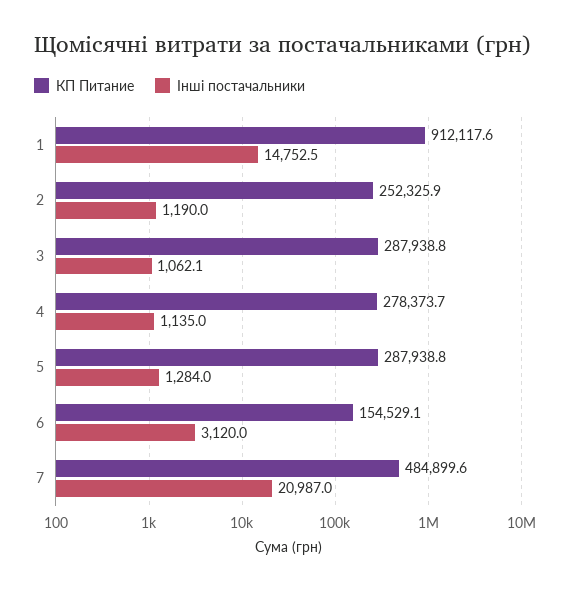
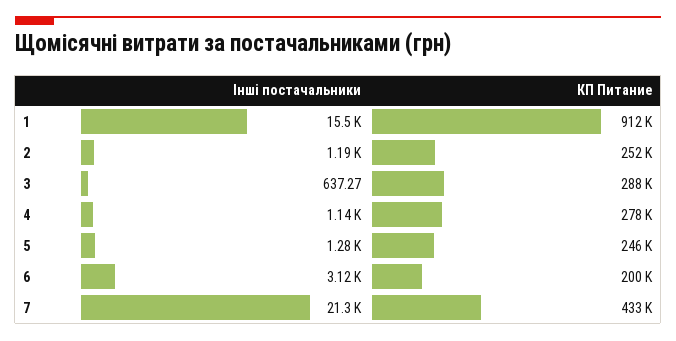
Інші постачальники, 1: 14752.5 -> 15500
Інші постачальники, 3: 1062.1 -> 637.27
КП Питание, 5: 287938.8 -> 246000
КП Питание, 6: 154529.1 -> 200000
КП Питание, 7: 484899.6 -> 433000
Інші постачальники, 7: 20987 -> 21300

